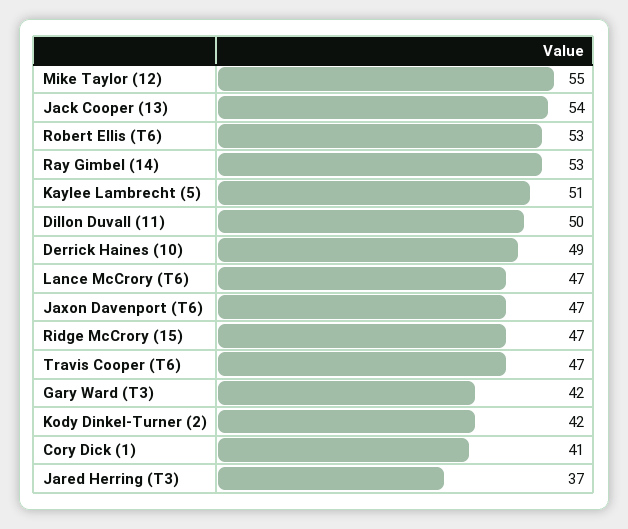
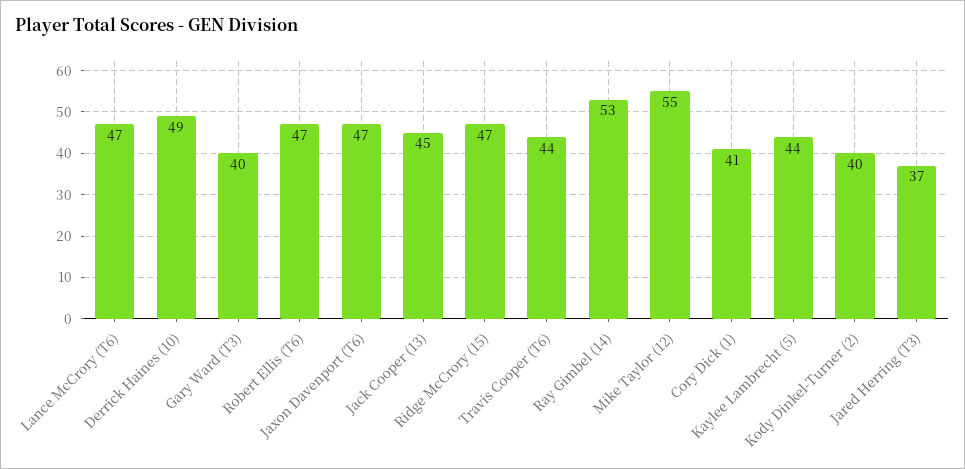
Jack Cooper (13): 54 -> 45
Robert Ellis (T6): 53 -> 47
Kaylee Lambrecht (5): 51 -> 44
Dillon Duvall (11): 50 -> none
Travis Cooper (T6): 47 -> 44
Gary Ward (T3): 42 -> 40
Kody Dinkel-Turner (2): 42 -> 40

